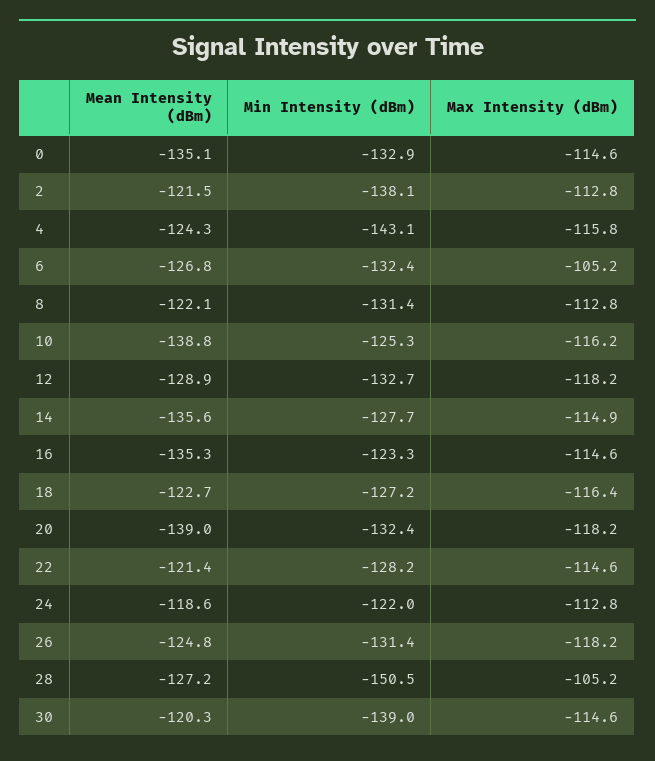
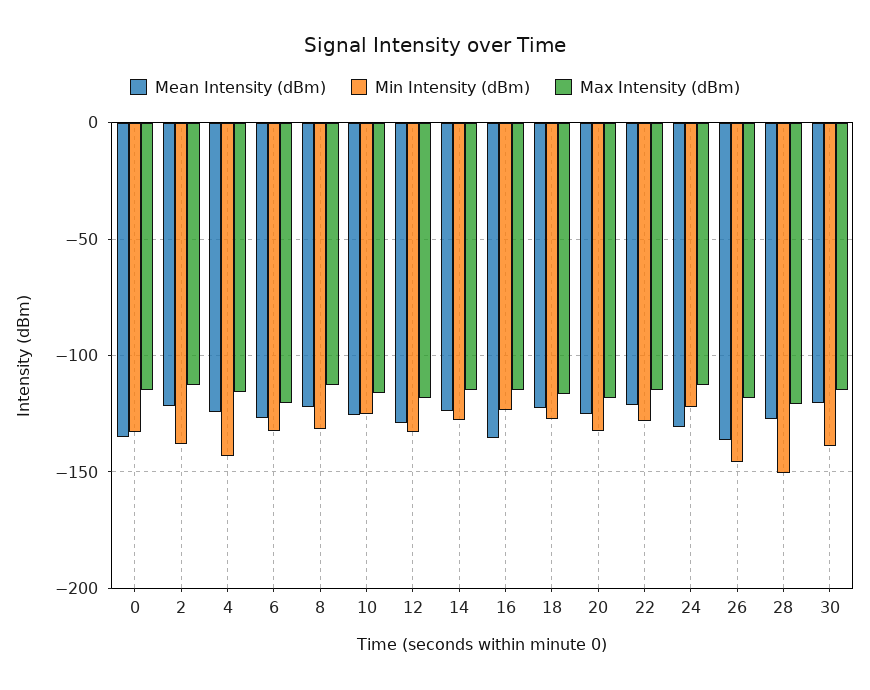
Max Intensity (dBm), 6: -105.2 -> -120
Mean Intensity (dBm), 10: -138.8 -> -125
Mean Intensity (dBm), 14: -135.6 -> -125
Mean Intensity (dBm), 20: -139 -> -125
Mean Intensity (dBm), 24: -118.6 -> -130
Mean Intensity (dBm), 26: -124.8 -> -135
Min Intensity (dBm), 26: -131.4 -> -145
Max Intensity (dBm), 28: -105.2 -> -120

